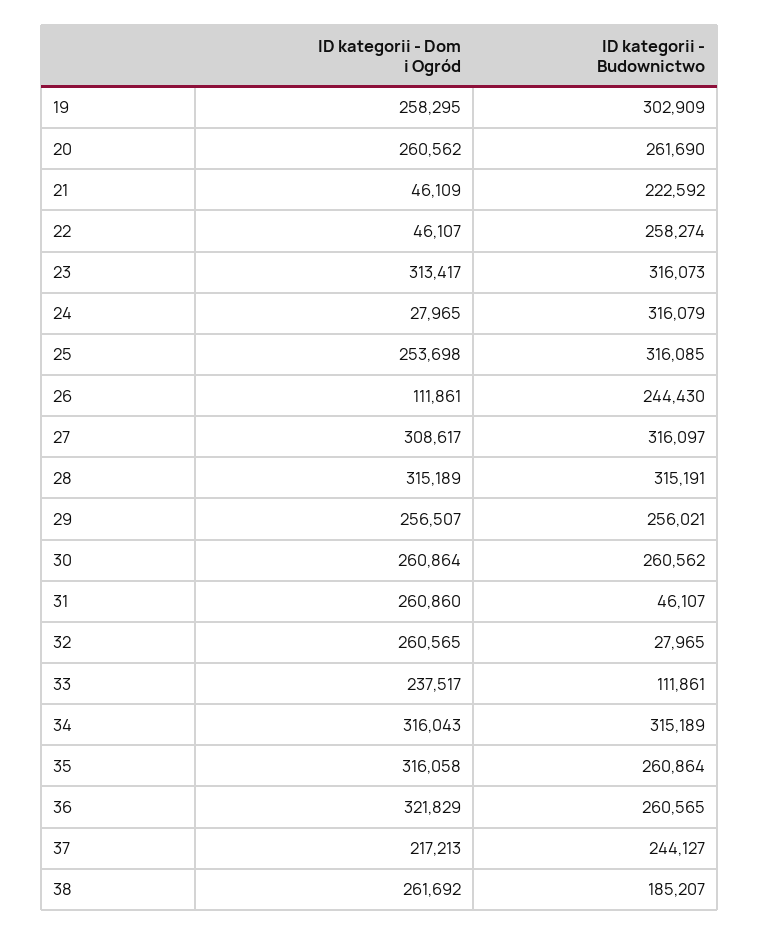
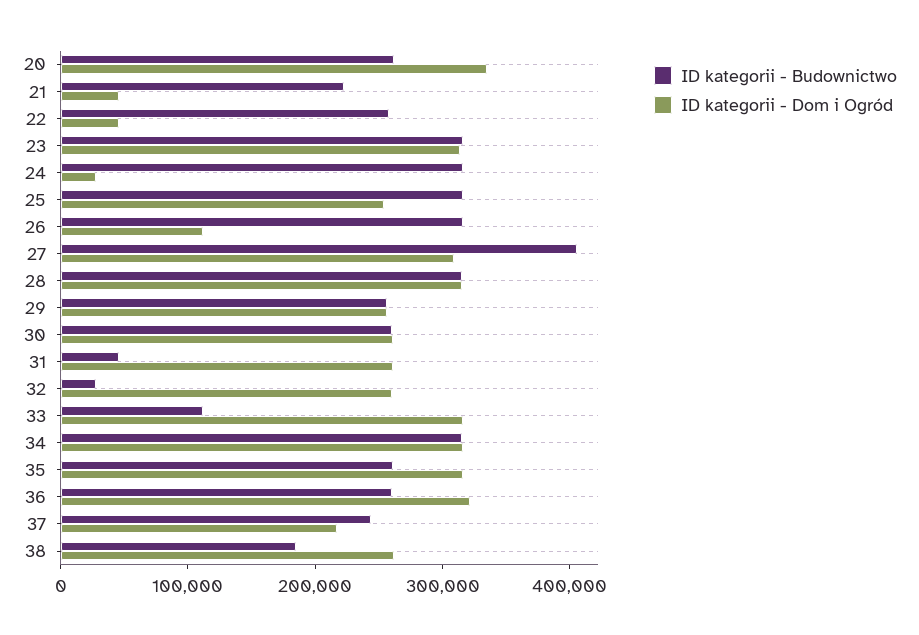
ID kategorii - Dom i Ogród, 19: 258295 -> none
ID kategorii - Budownictwo, 19: 302909 -> none
ID kategorii - Dom i Ogród, 20: 260562 -> 340000
ID kategorii - Budownictwo, 26: 244430 -> 320000
ID kategorii - Budownictwo, 27: 316097 -> 400000
ID kategorii - Dom i Ogród, 33: 237517 -> 320000

